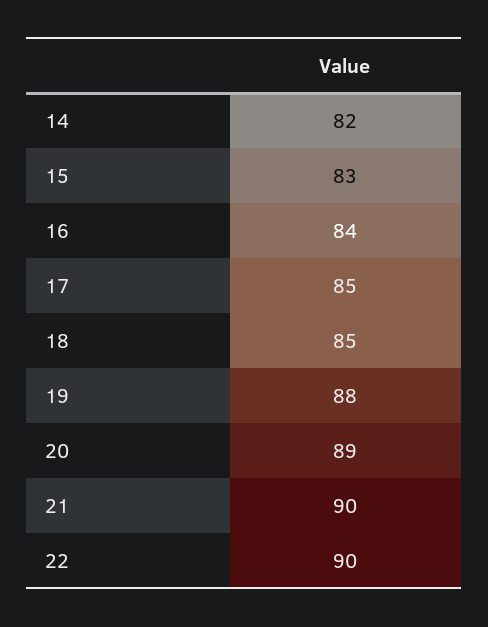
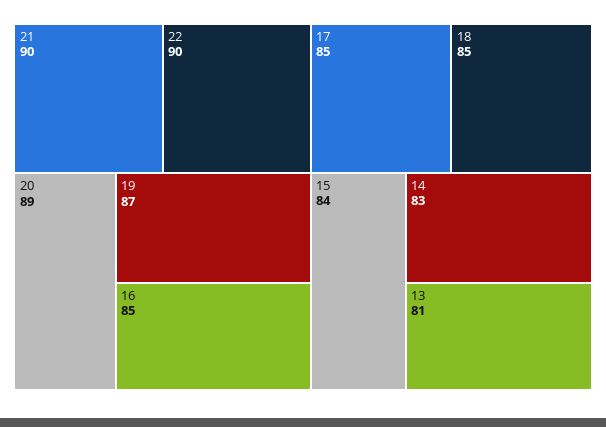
14: 82 -> 83
15: 83 -> 84
16: 84 -> 85
19: 88 -> 87
13: none -> 81

